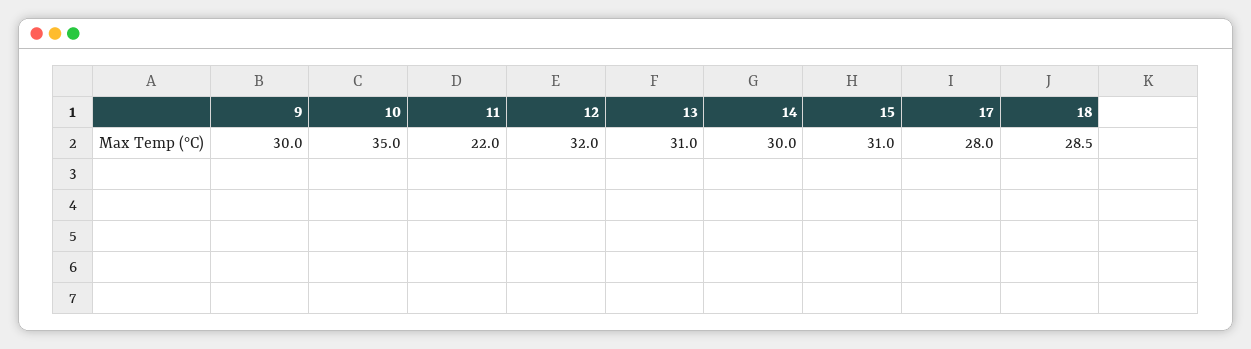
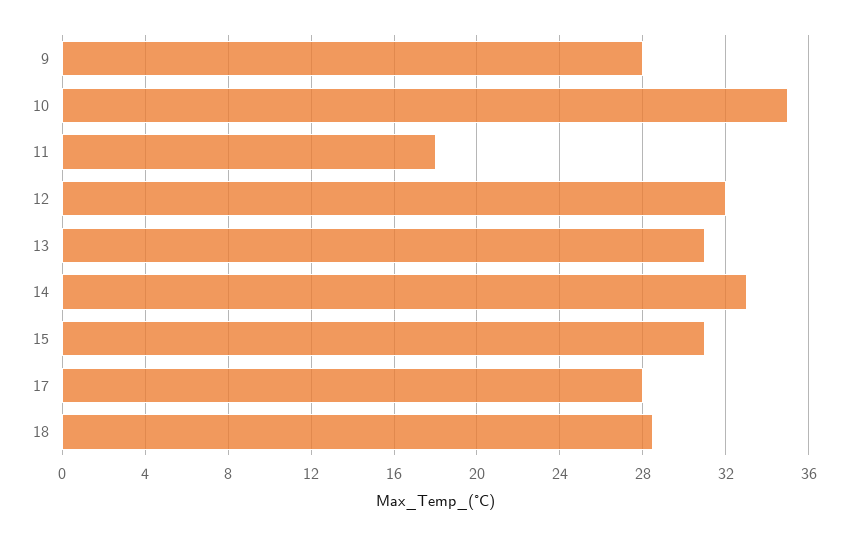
9: 30 -> 28
11: 22 -> 18
14: 30 -> 33

